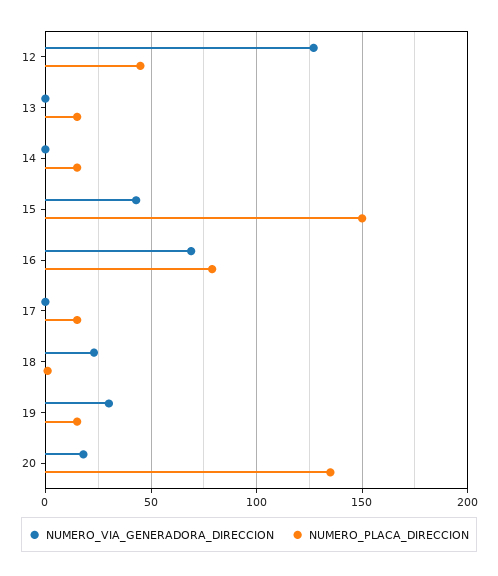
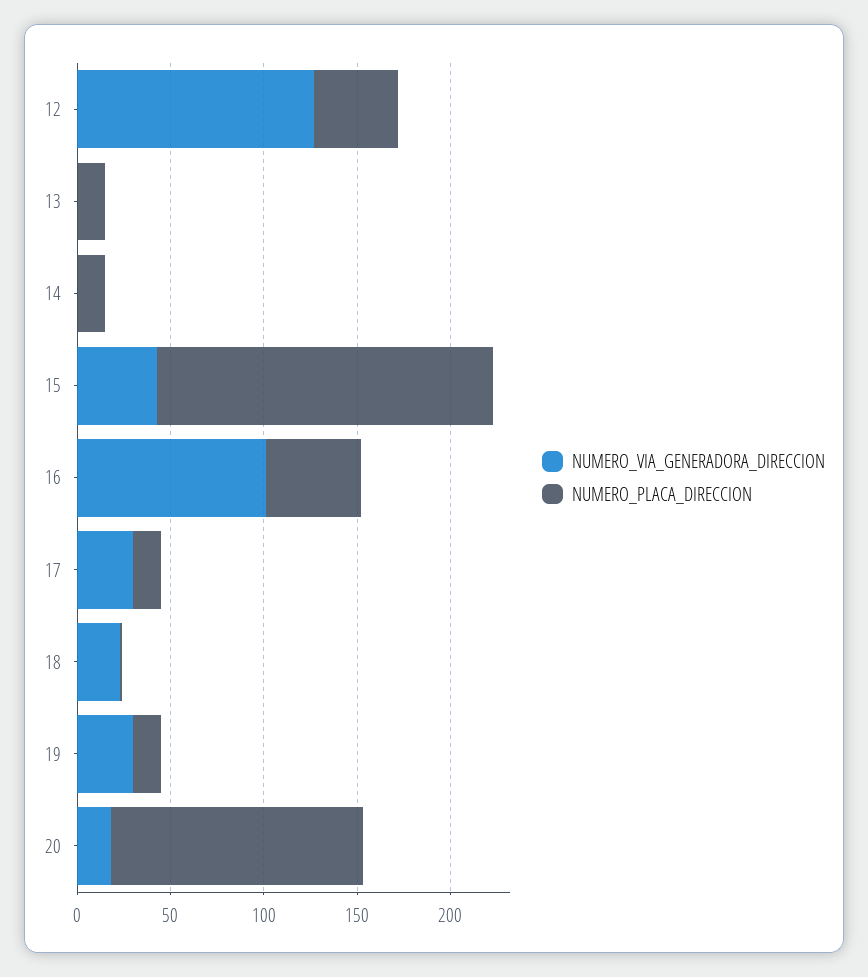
NUMERO_PLACA_DIRECCION, 15: 150 -> 180
NUMERO_VIA_GENERADORA_DIRECCION, 16: 70 -> 100
NUMERO_PLACA_DIRECCION, 16: 80 -> 50
NUMERO_VIA_GENERADORA_DIRECCION, 17: 0 -> 30

